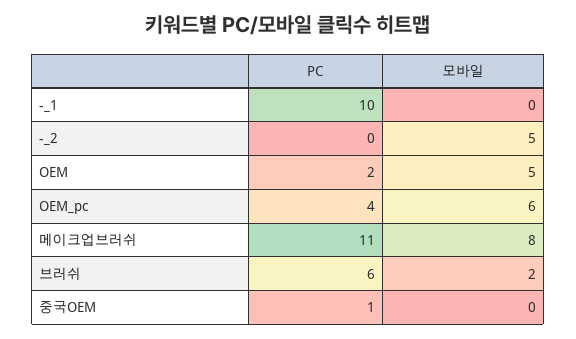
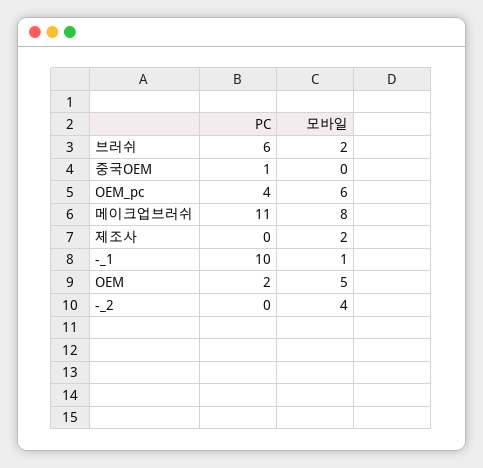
모바일, -_1: 0 -> 1
모바일, -_2: 5 -> 4
PC, 제조사: none -> 0
모바일, 제조사: none -> 2

